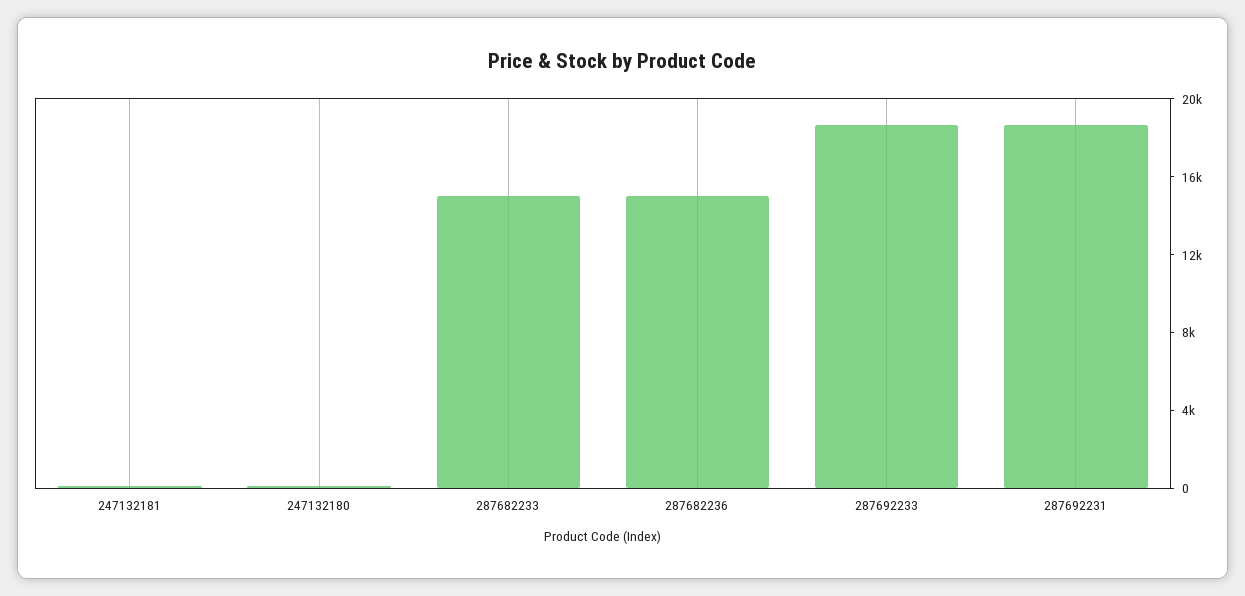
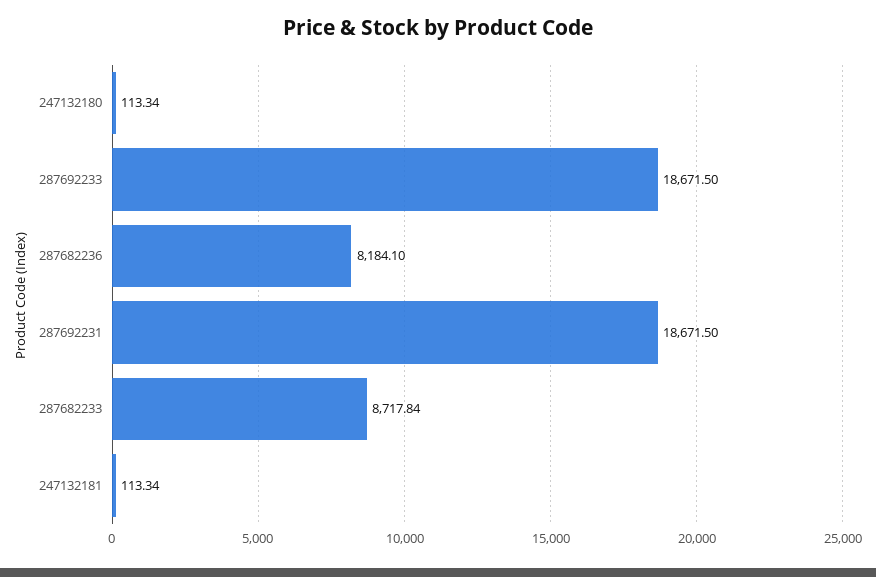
287682233: 15000 -> 8717.84
287682236: 15000 -> 8184.1

